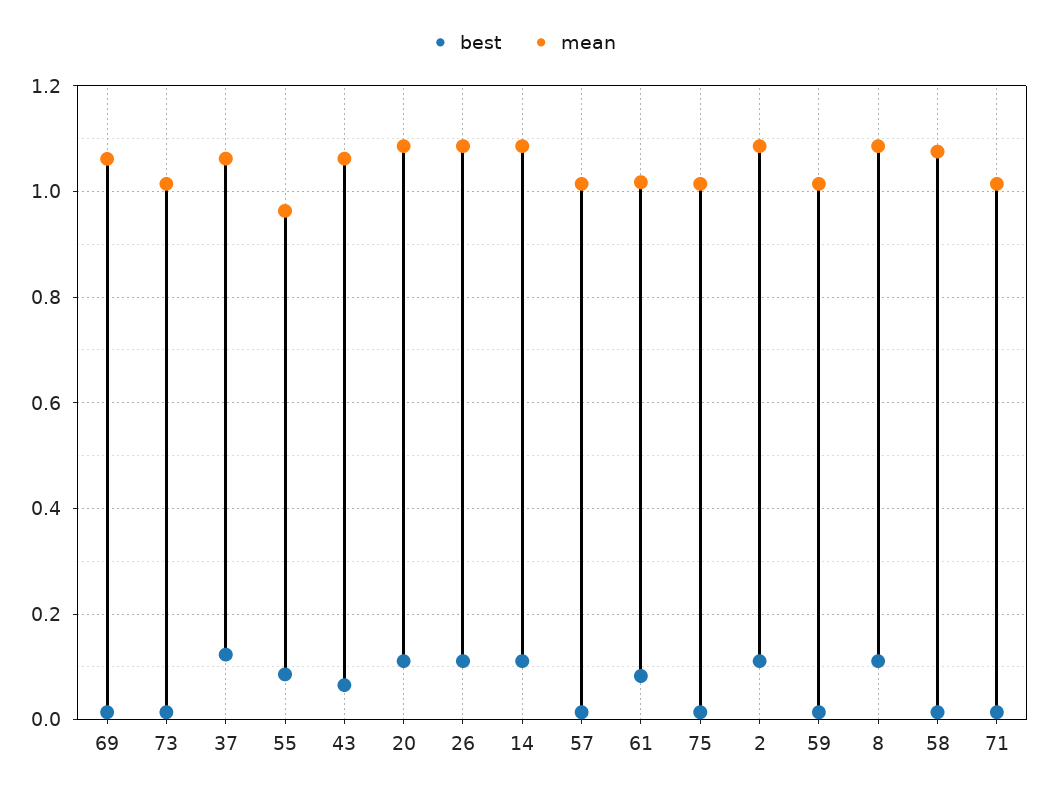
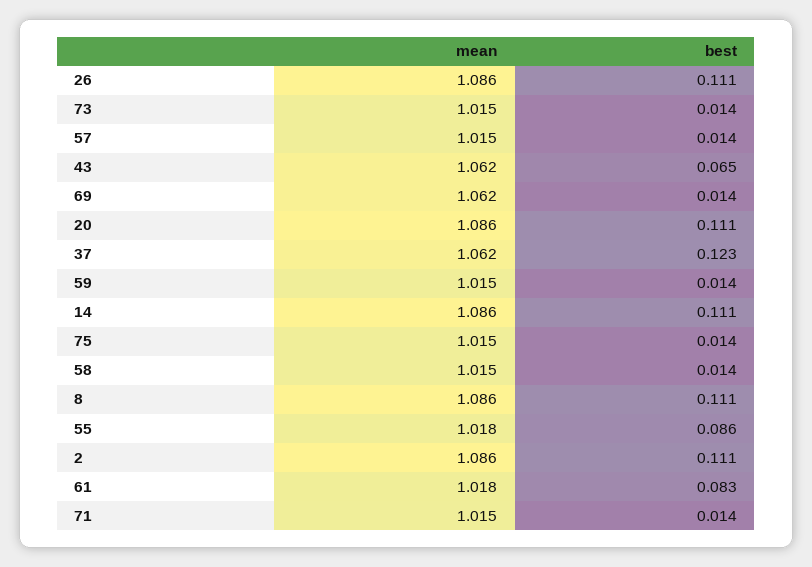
mean, 55: 0.96 -> 1.018
mean, 58: 1.08 -> 1.015

